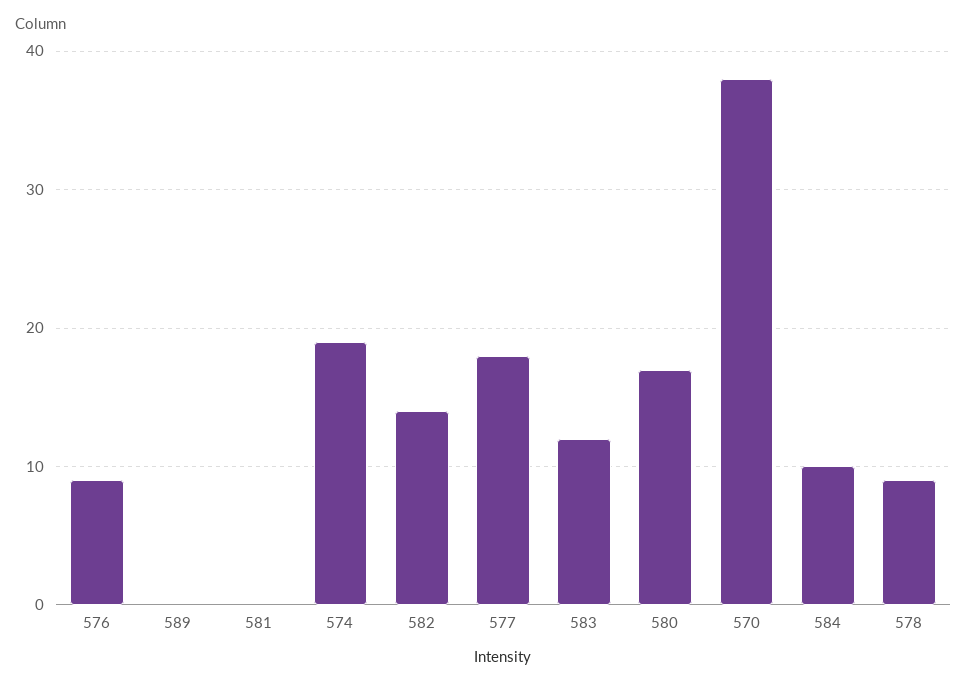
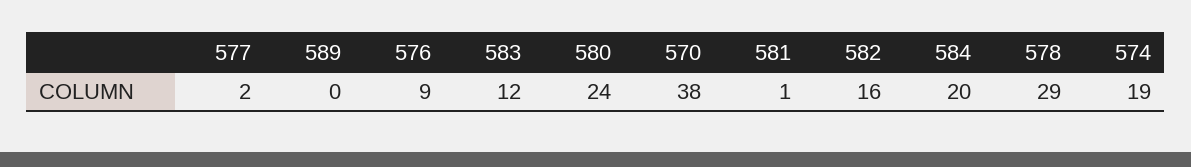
581: 0 -> 1
582: 14 -> 16
577: 18 -> 2
580: 17 -> 24
584: 10 -> 20
578: 9 -> 29

